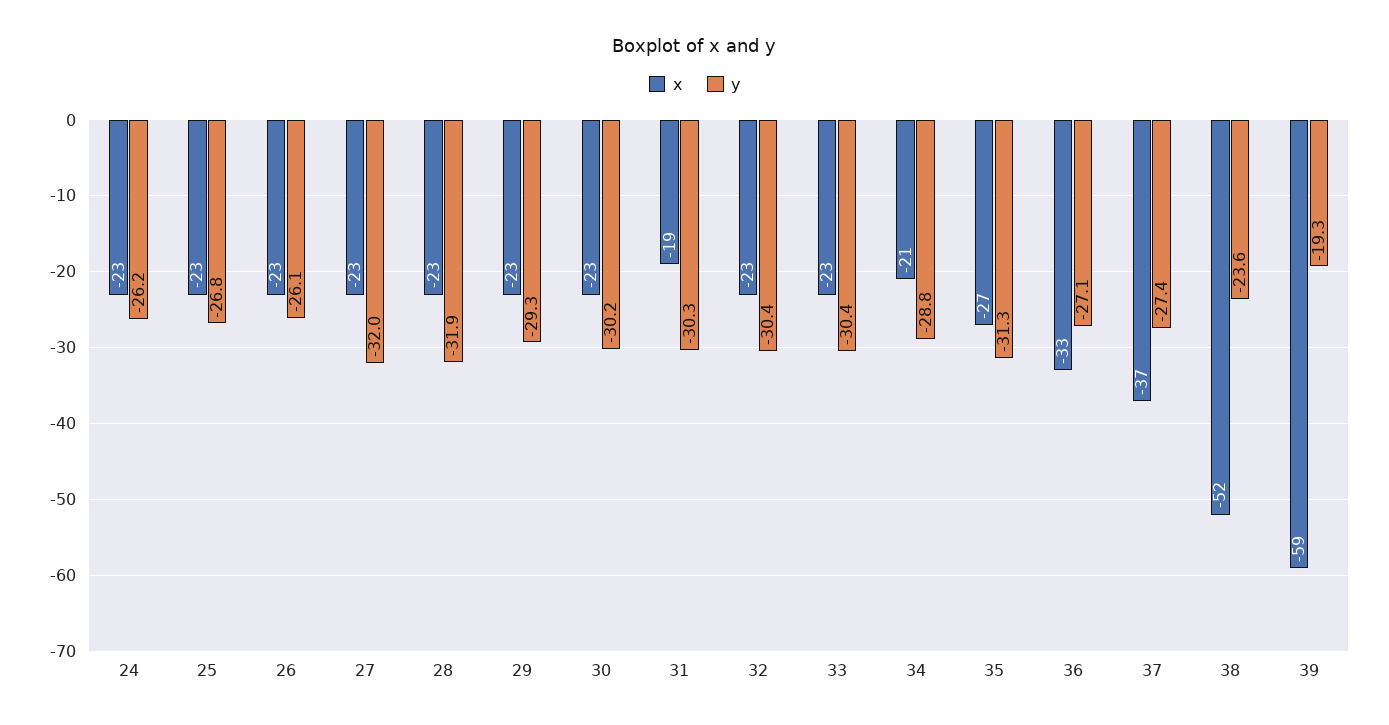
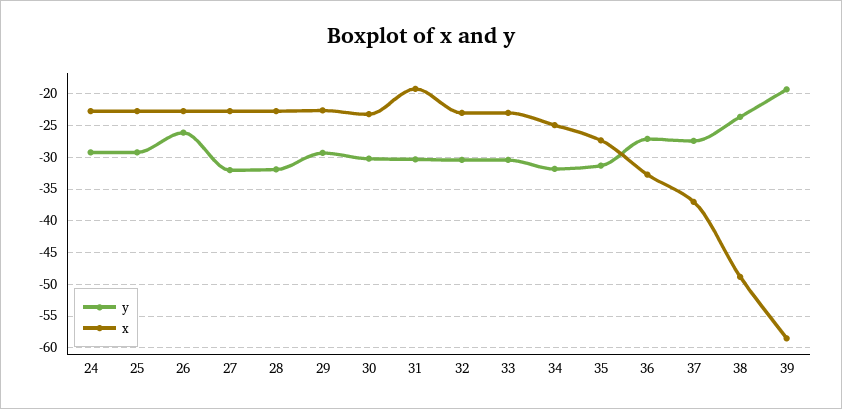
y, 24: -26.2 -> -29
y, 25: -26.8 -> -29
x, 34: -21 -> -25
y, 34: -28.8 -> -32
x, 38: -52 -> -49

